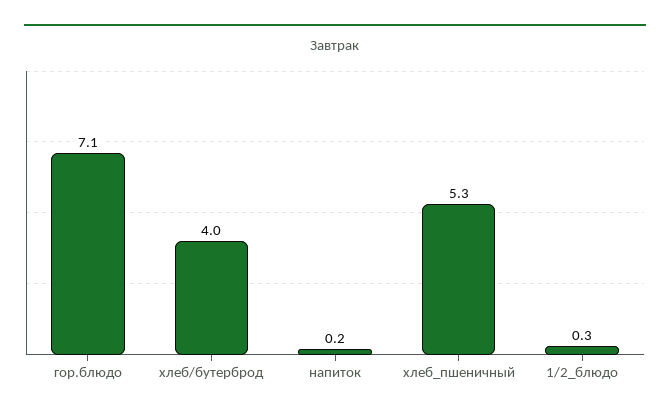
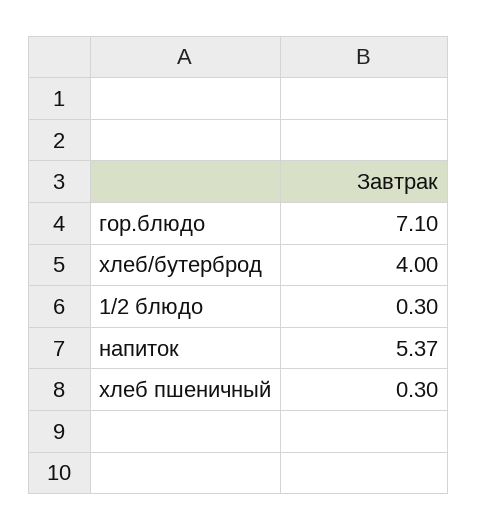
напиток: 0.2 -> 5.37
хлеб_пшеничный: 5.3 -> 0.3

